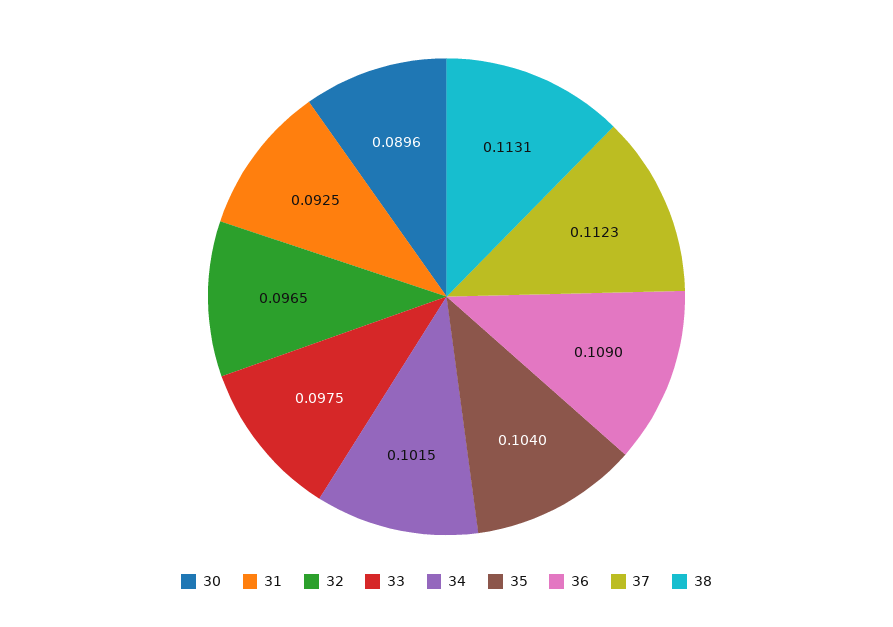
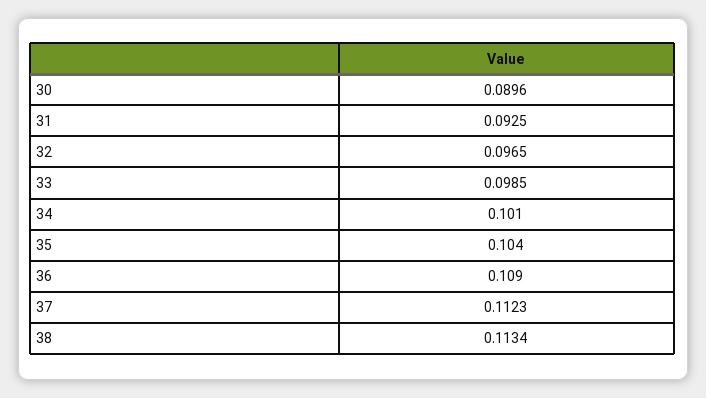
33: 0.0975 -> 0.0985
34: 0.1015 -> 0.101
38: 0.1131 -> 0.1134

